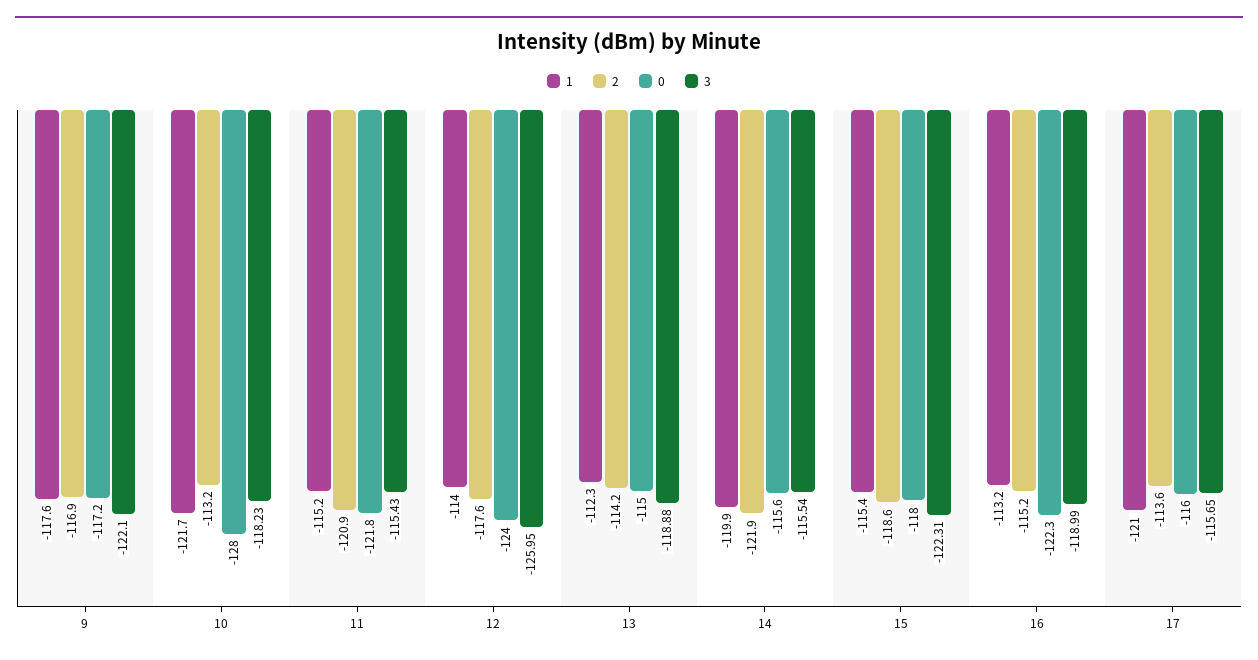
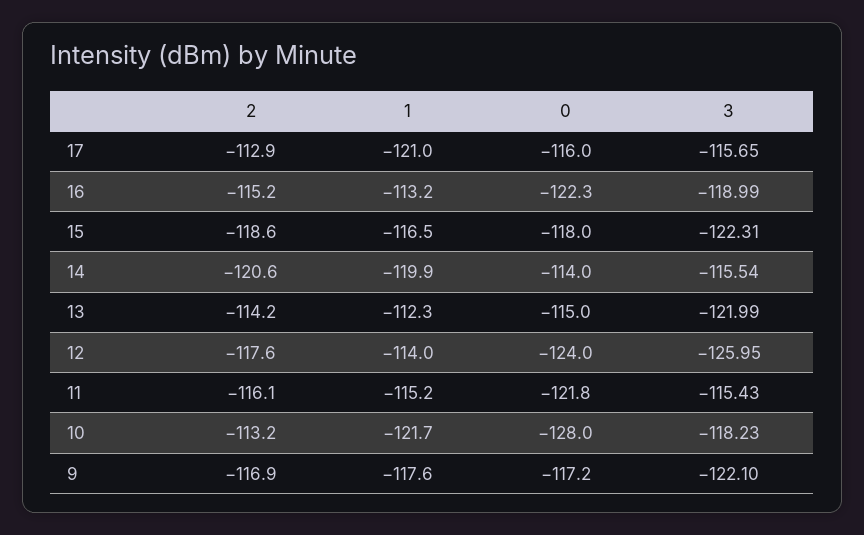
2, 11: -120.9 -> -116.1
3, 13: -118.88 -> -121.99
2, 14: -121.9 -> -120.6
0, 14: -115.6 -> -114
1, 15: -115.4 -> -116.5
2, 17: -113.6 -> -112.9

